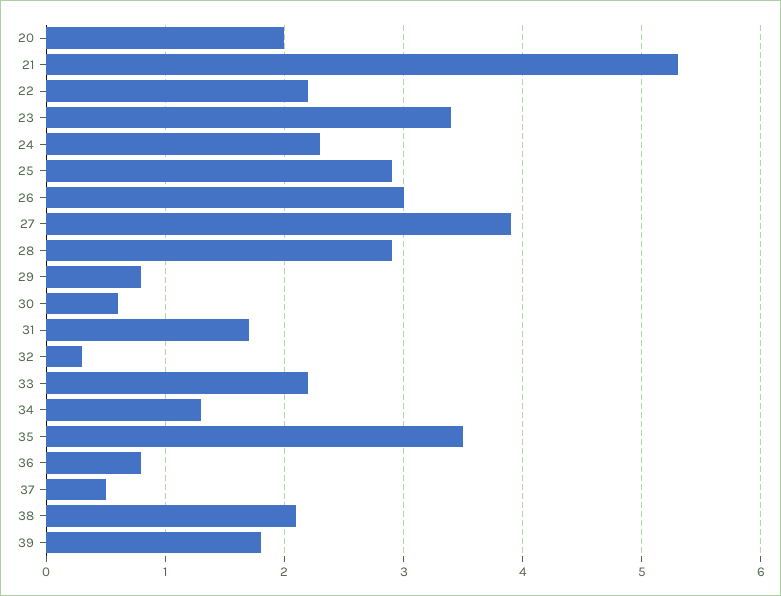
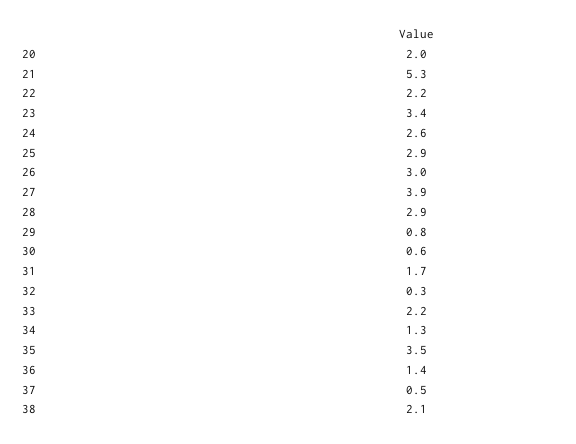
24: 2.3 -> 2.6
36: 0.8 -> 1.4
39: 1.8 -> none

